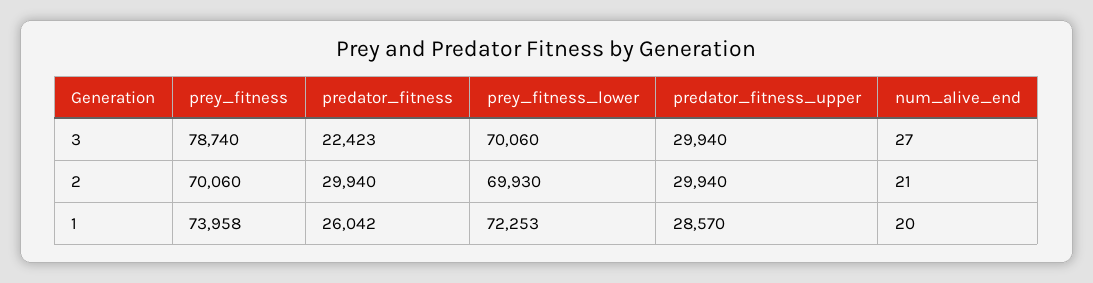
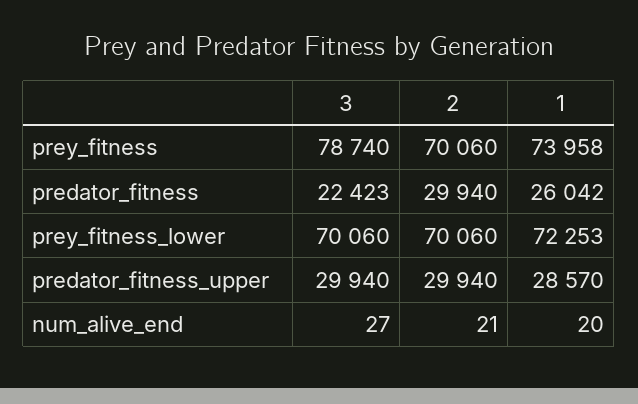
prey_fitness_lower, 2: 69930 -> 70060

